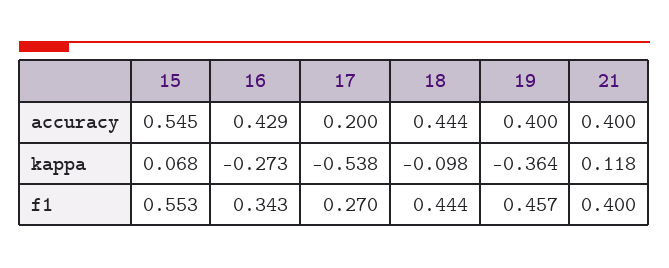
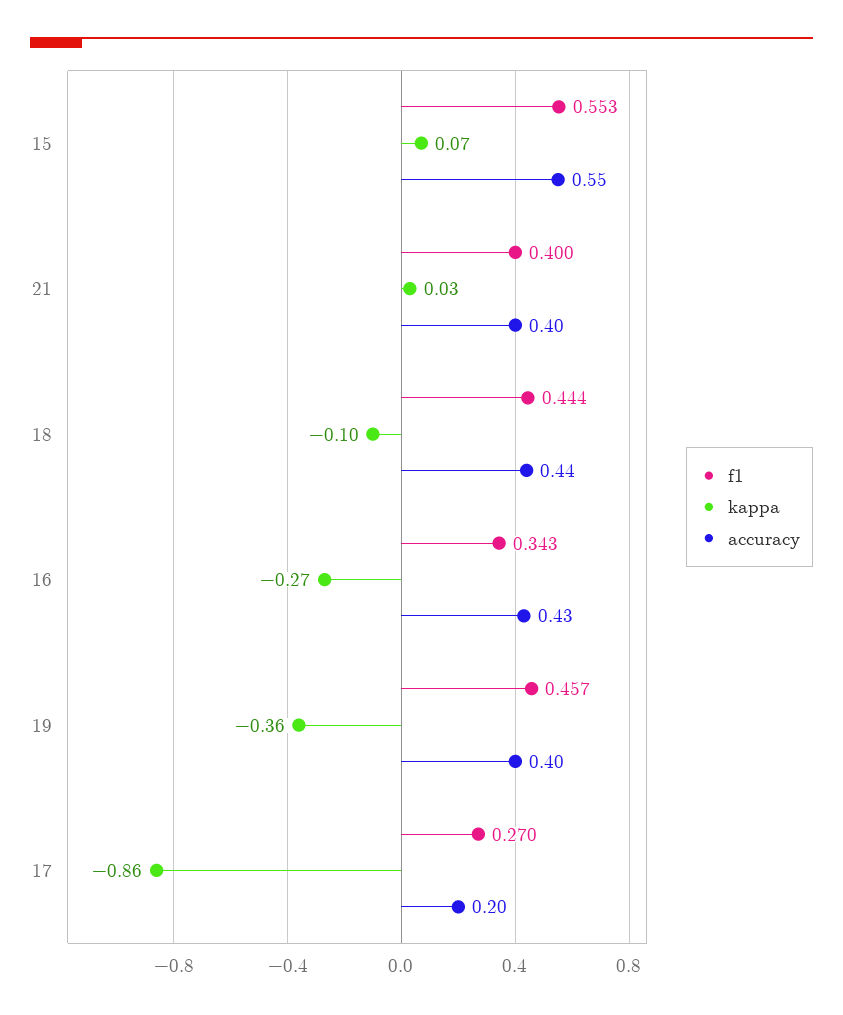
kappa, 17: -0.538 -> -0.86
kappa, 21: 0.118 -> 0.03

